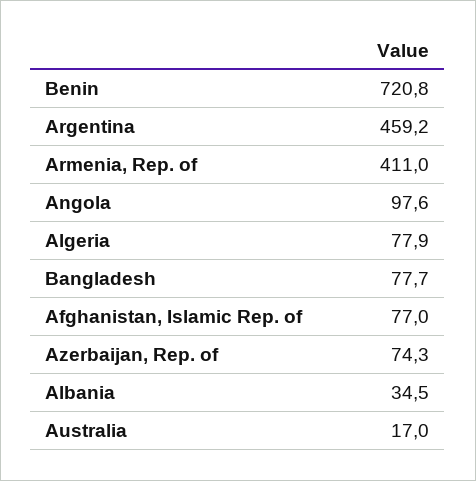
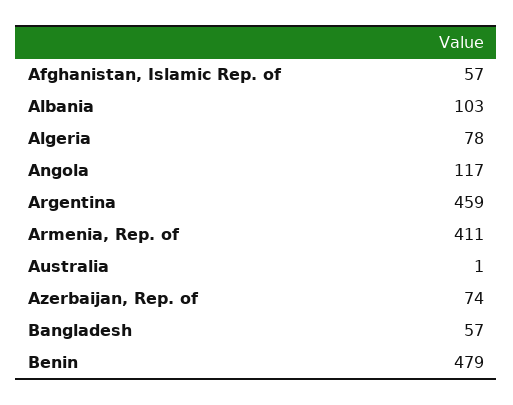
Benin: 720.8 -> 479
Angola: 97.6 -> 117
Bangladesh: 77.7 -> 57
Afghanistan, Islamic Rep. of: 77 -> 57
Albania: 34.5 -> 103
Australia: 17 -> 1

